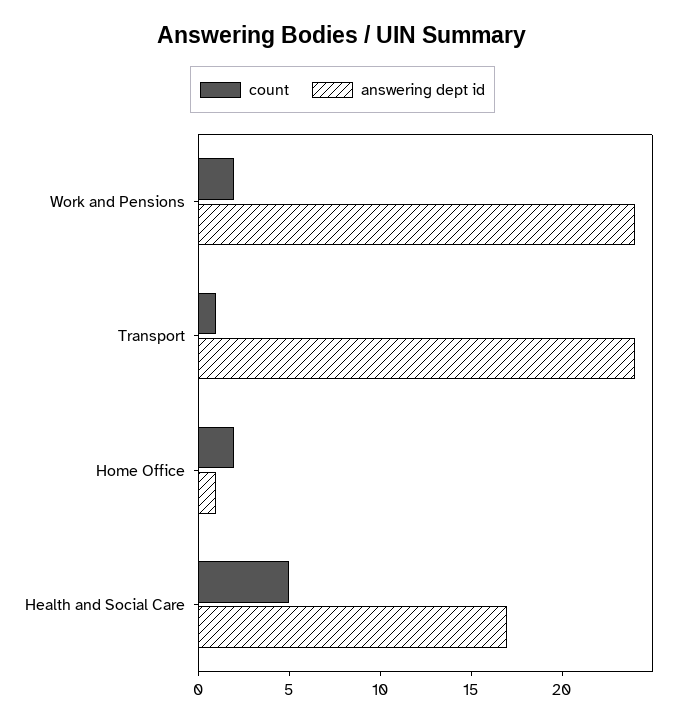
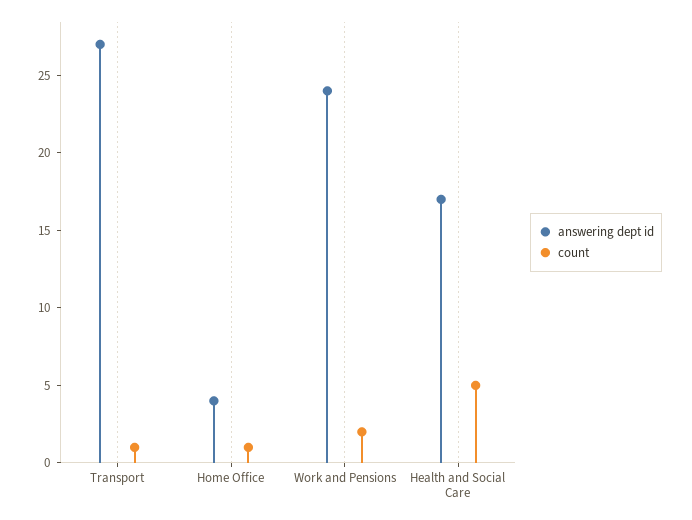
answering dept id, Transport: 24 -> 27
count, Home Office: 2 -> 1
answering dept id, Home Office: 1 -> 4

